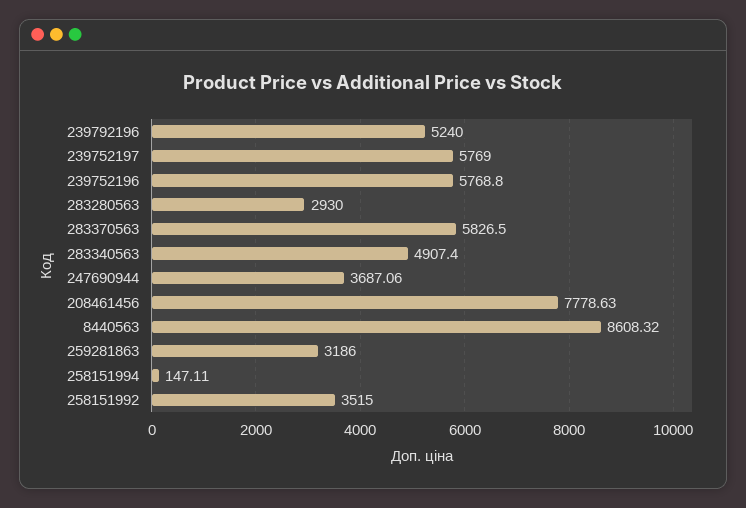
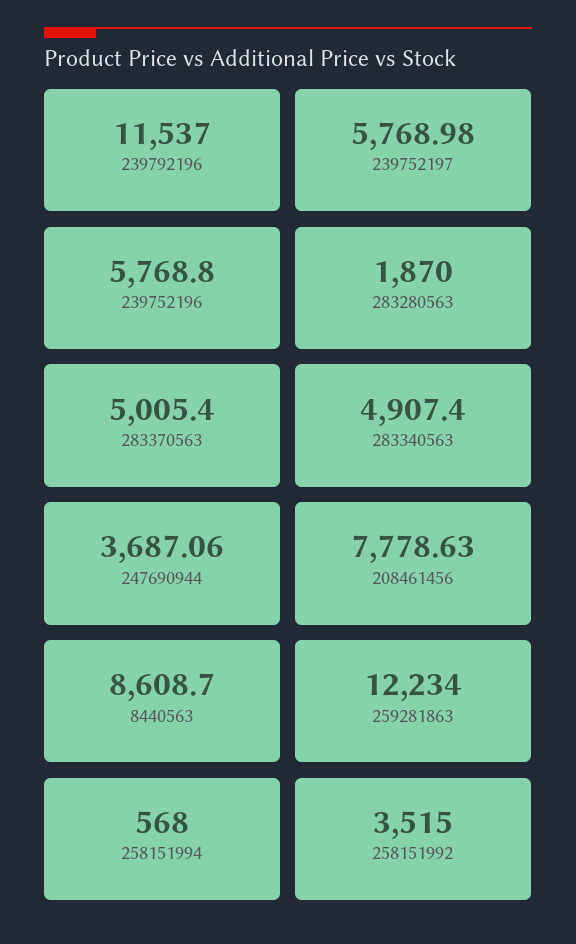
239792196: 5240 -> 11537
239752197: 5769 -> 5768.98
283280563: 2930 -> 1870
283370563: 5826.5 -> 5005.4
8440563: 8608.32 -> 8608.7
259281863: 3186 -> 12234
258151994: 147.11 -> 568

